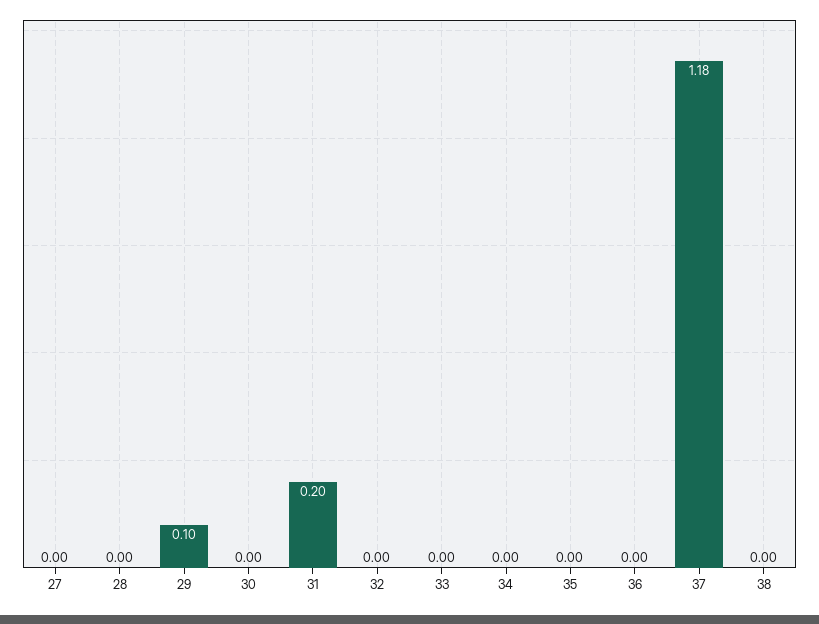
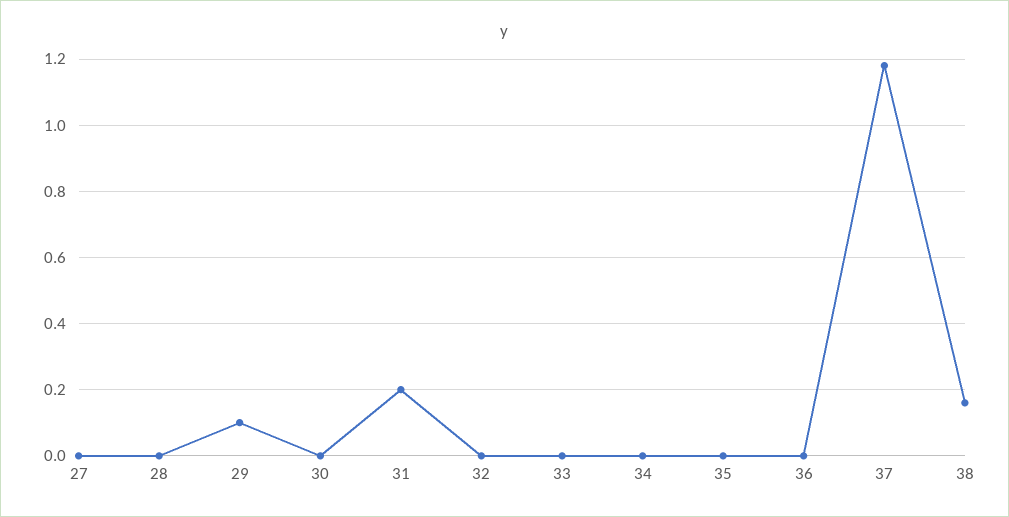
38: 0 -> 0.15

